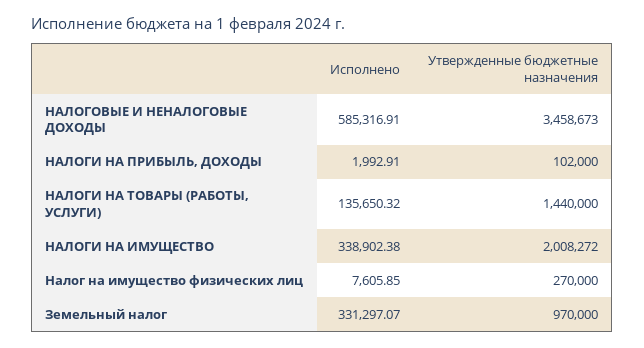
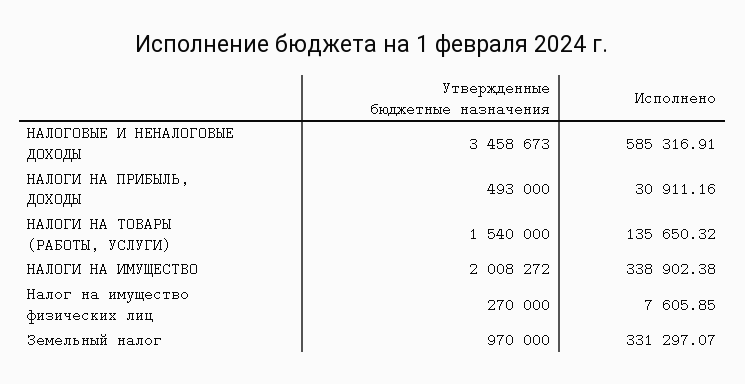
Исполнено, НАЛОГИ НА ПРИБЫЛЬ, ДОХОДЫ: 1992.91 -> 30911.16
Утвержденные бюджетные назначения, НАЛОГИ НА ПРИБЫЛЬ, ДОХОДЫ: 102000 -> 493000
Утвержденные бюджетные назначения, НАЛОГИ НА ТОВАРЫ (РАБОТЫ, УСЛУГИ): 1440000 -> 1540000

